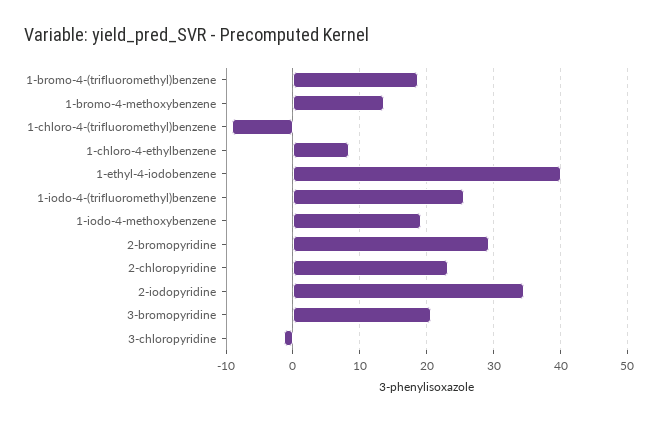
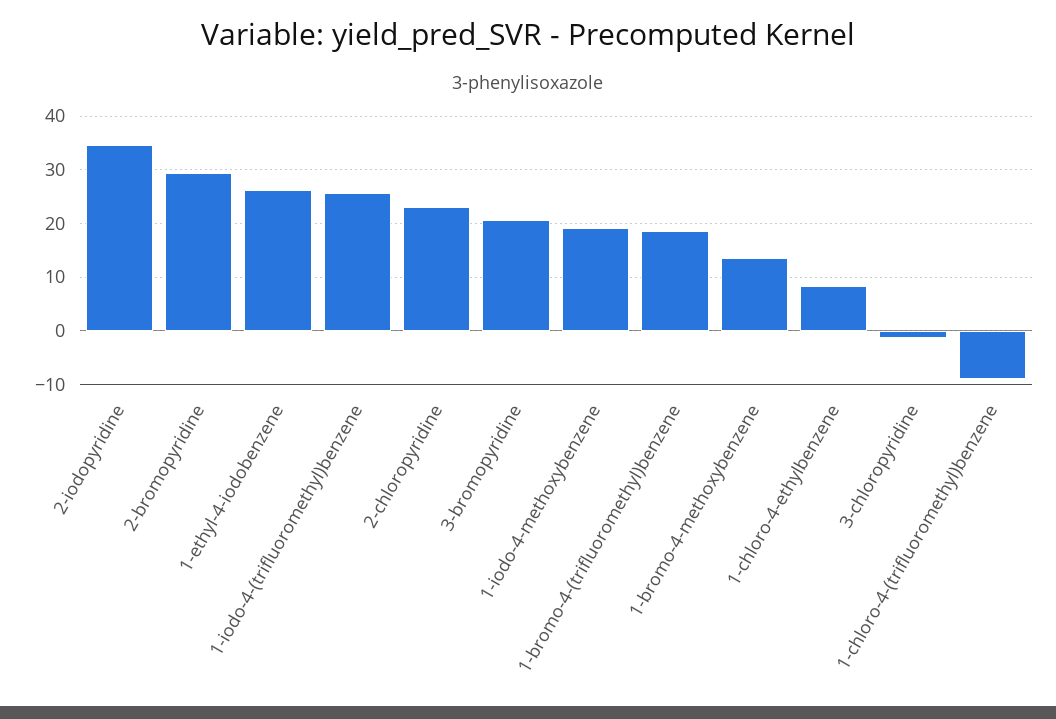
1-ethyl-4-iodobenzene: 40 -> 26

